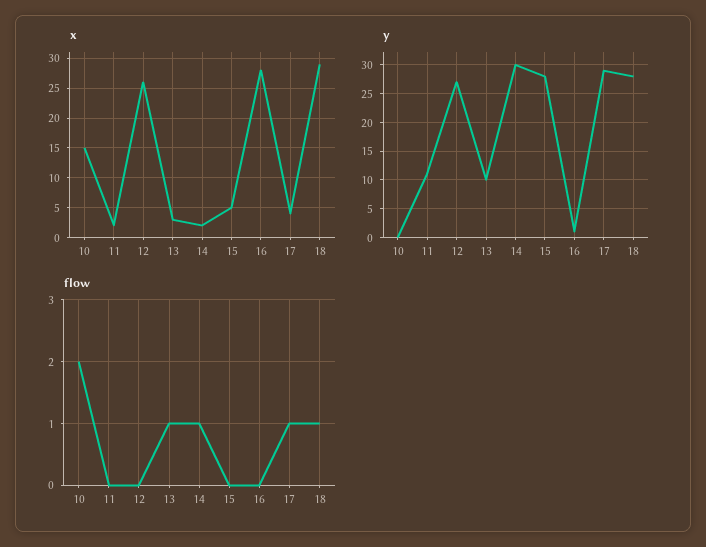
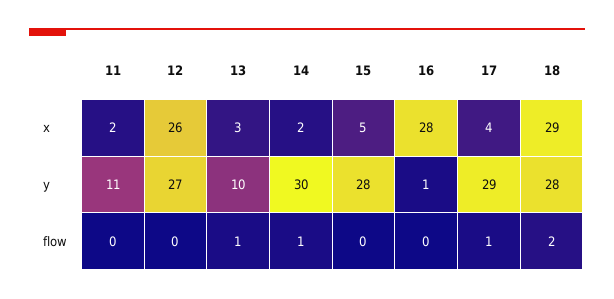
x, 10: 15 -> none
y, 10: 0 -> none
flow, 10: 2 -> none
flow, 18: 1 -> 2

